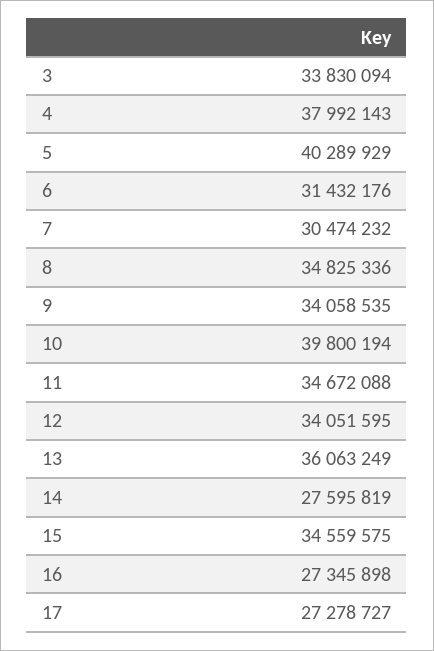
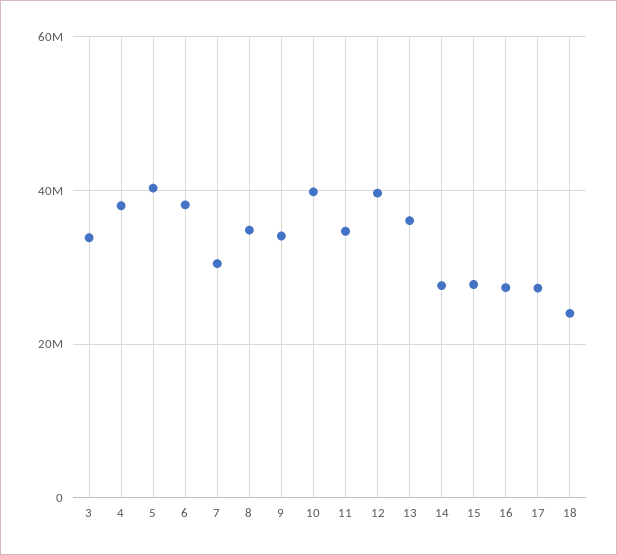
6: 31432176 -> 38000000
12: 34051595 -> 40000000
15: 34559575 -> 28000000
18: none -> 24000000

